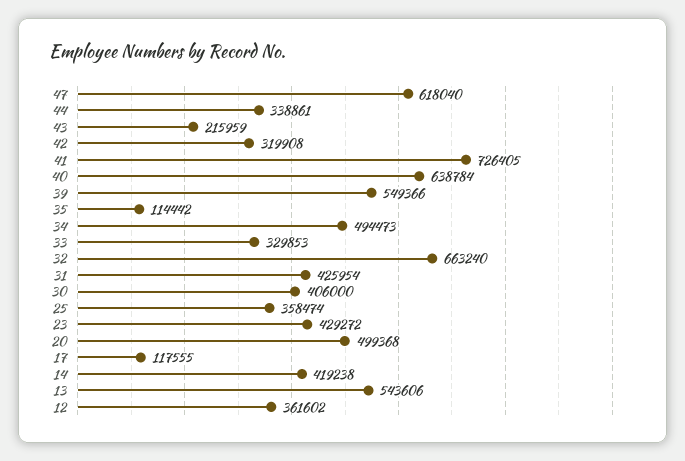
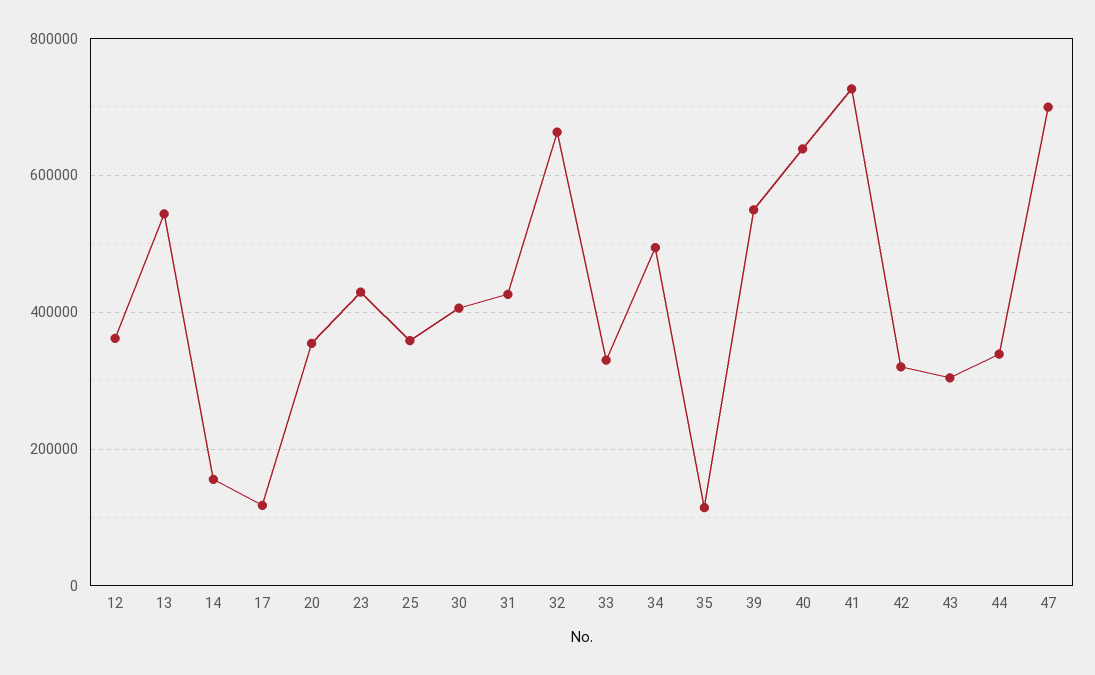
47: 618040 -> 700000
43: 215959 -> 300000
20: 499368 -> 360000
14: 419238 -> 160000

